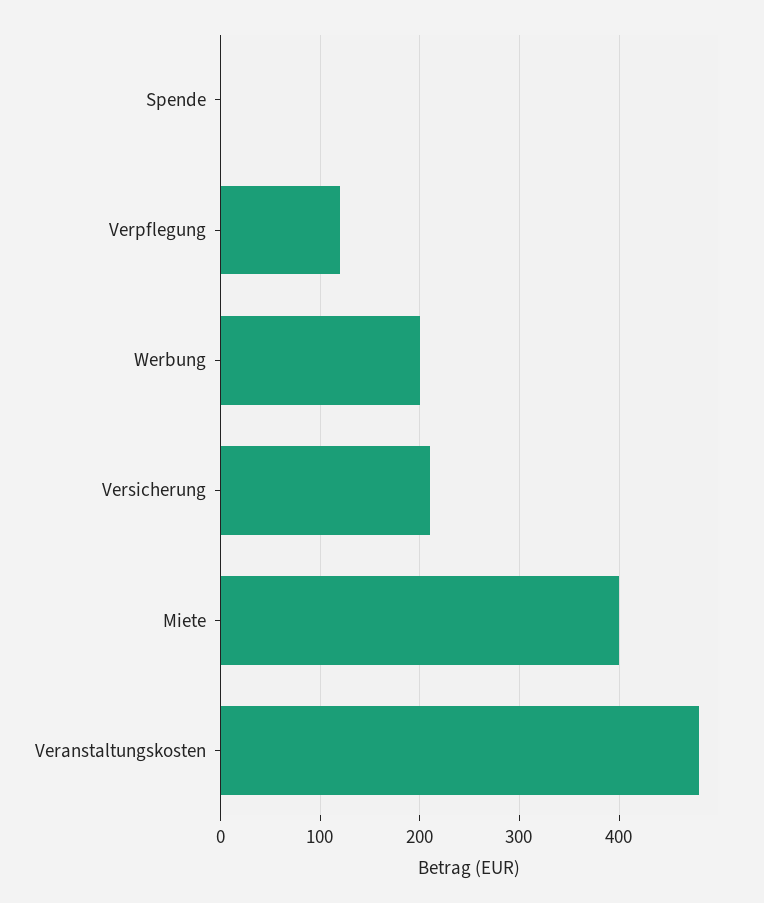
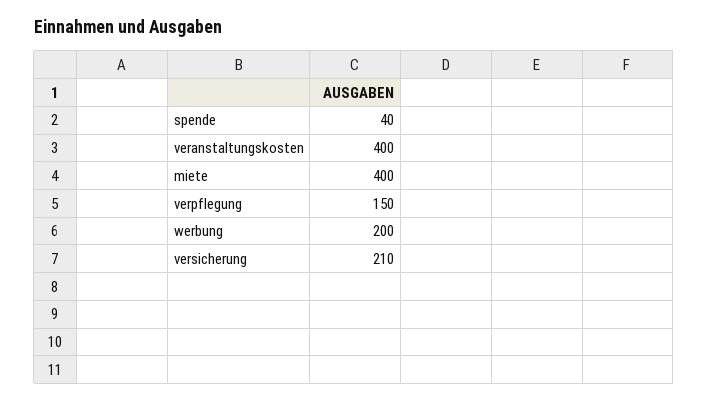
Spende: 0 -> 40
Verpflegung: 120 -> 150
Veranstaltungskosten: 480 -> 400

